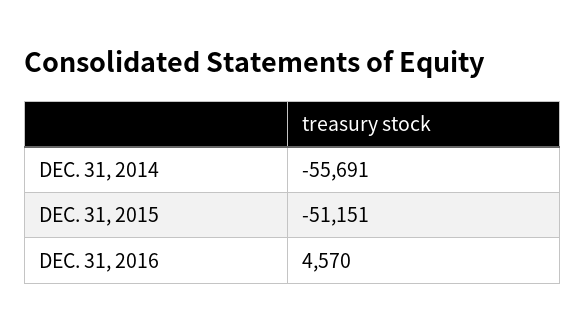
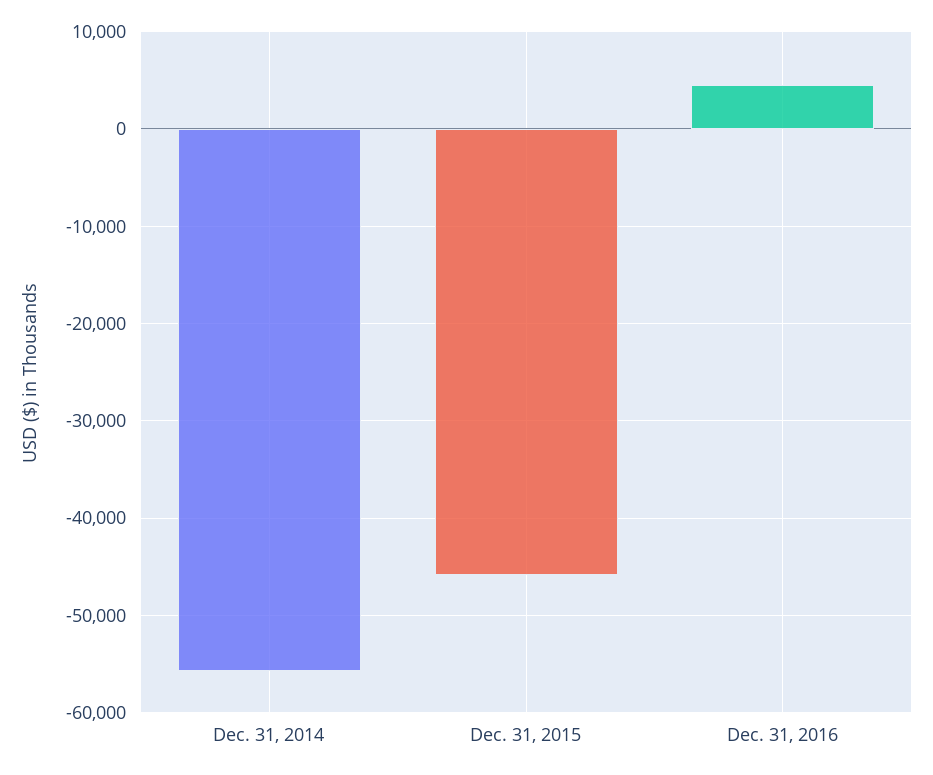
DEC. 31, 2015: -51151 -> -46000

